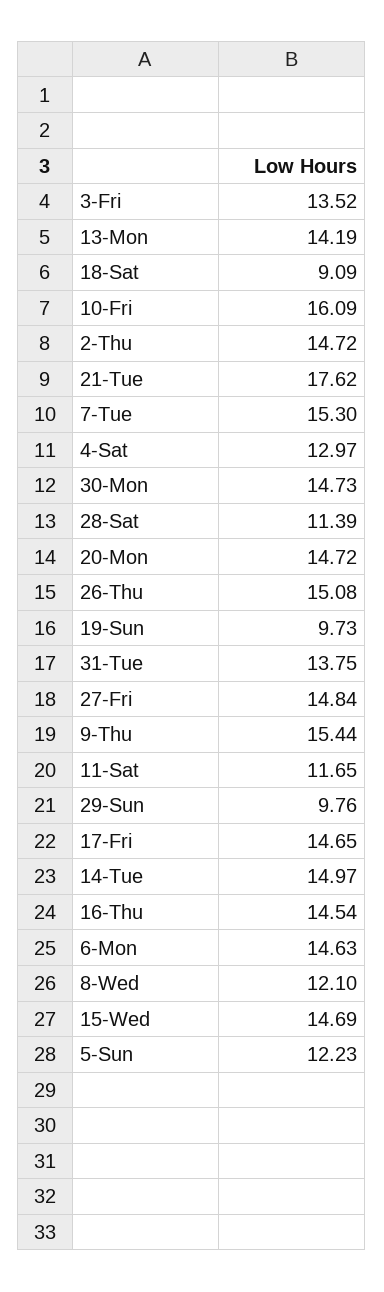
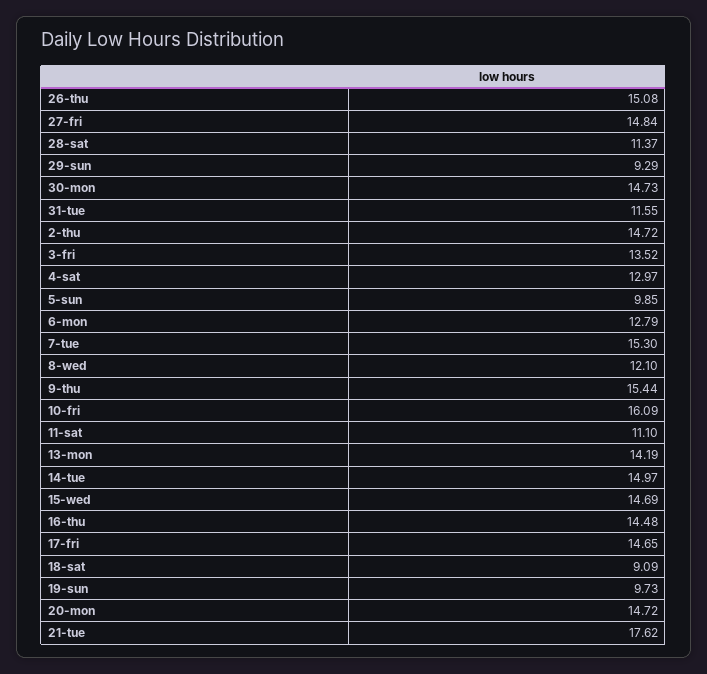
28-Sat: 11.39 -> 11.37
31-Tue: 13.75 -> 11.55
11-Sat: 11.65 -> 11.1
29-Sun: 9.76 -> 9.29
16-Thu: 14.54 -> 14.48
6-Mon: 14.63 -> 12.79
5-Sun: 12.23 -> 9.85

